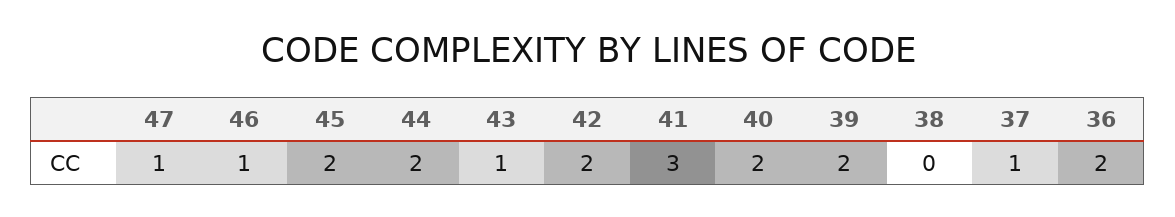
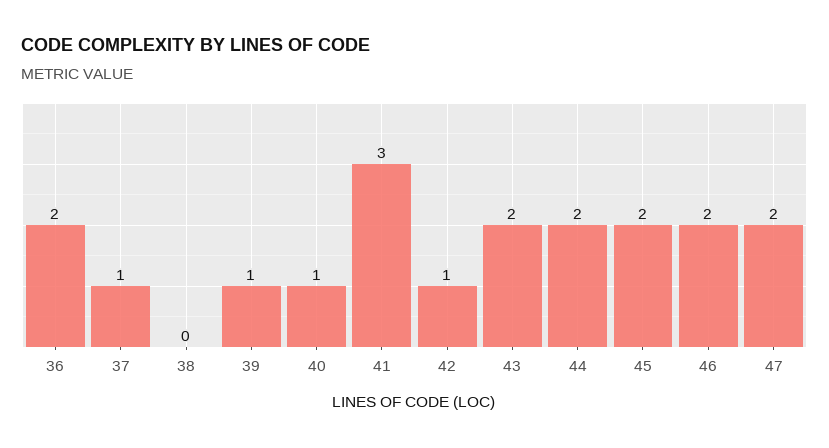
47: 1 -> 2
46: 1 -> 2
43: 1 -> 2
42: 2 -> 1
40: 2 -> 1
39: 2 -> 1

